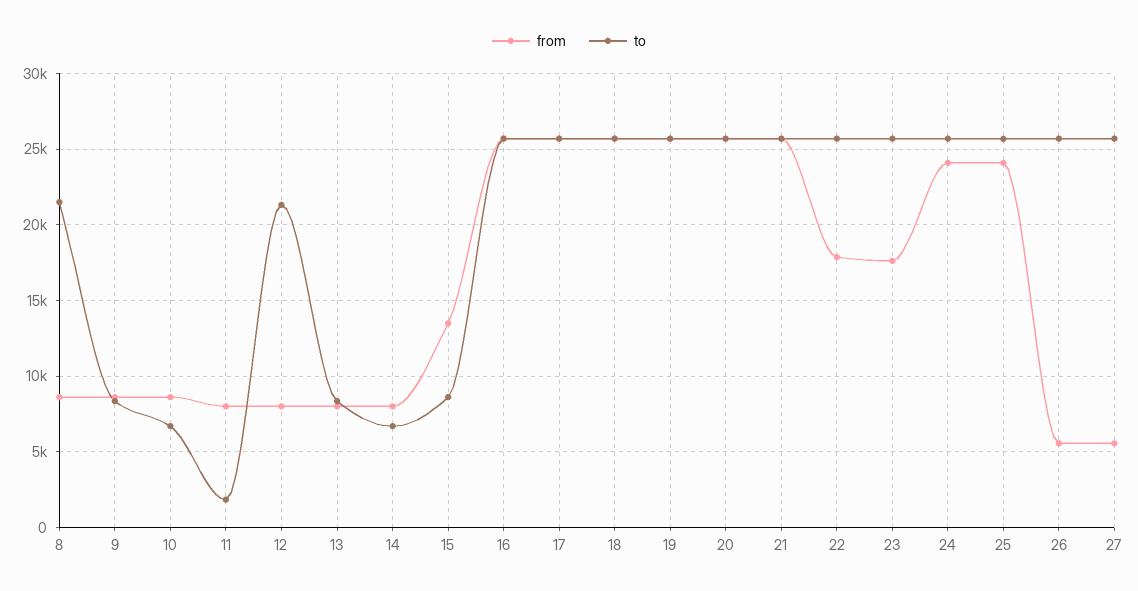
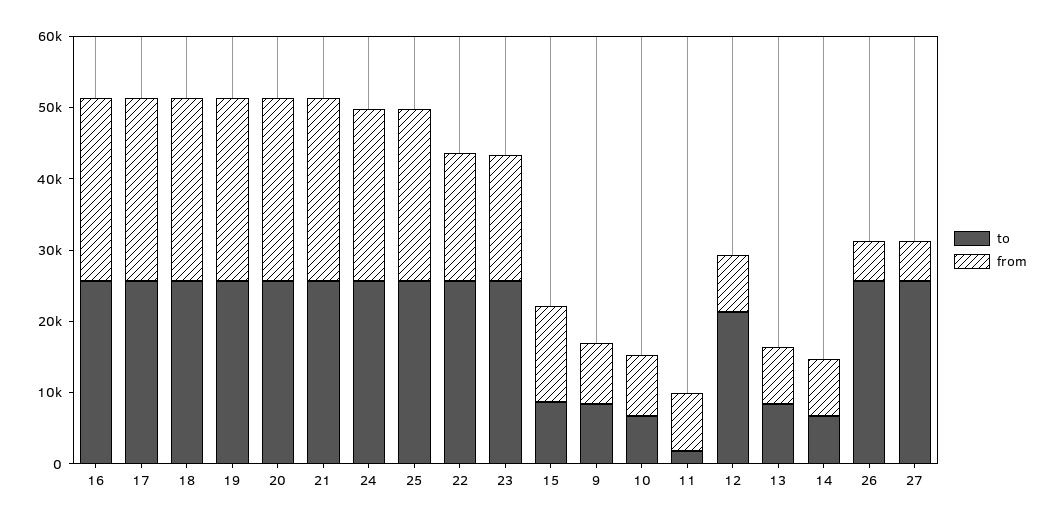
from, 8: 8500 -> none
to, 8: 21500 -> none

